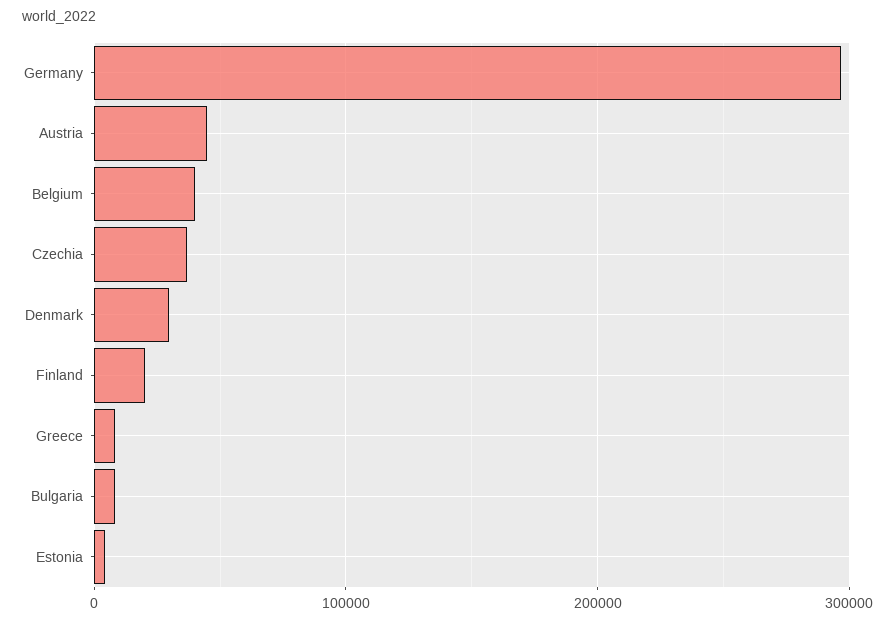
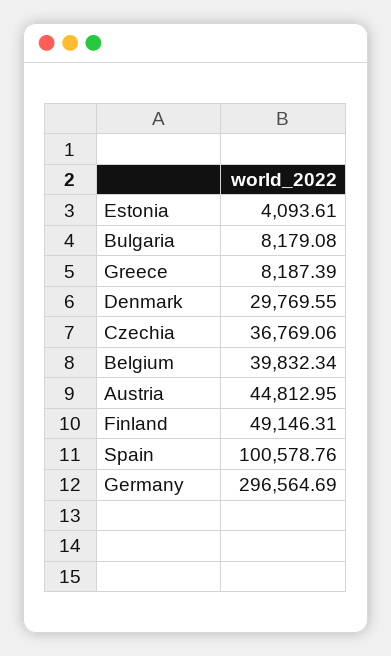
Finland: 20000 -> 49146.31
Spain: none -> 100578.76

